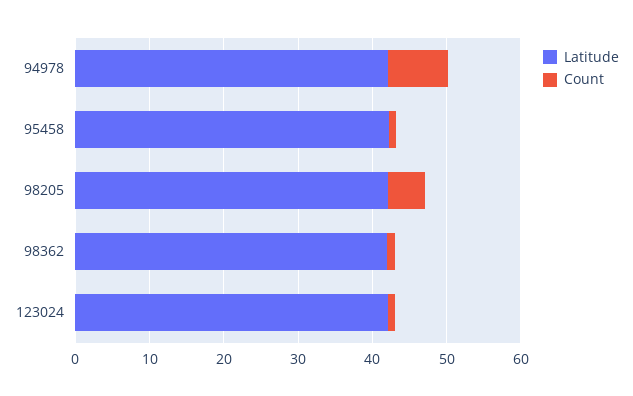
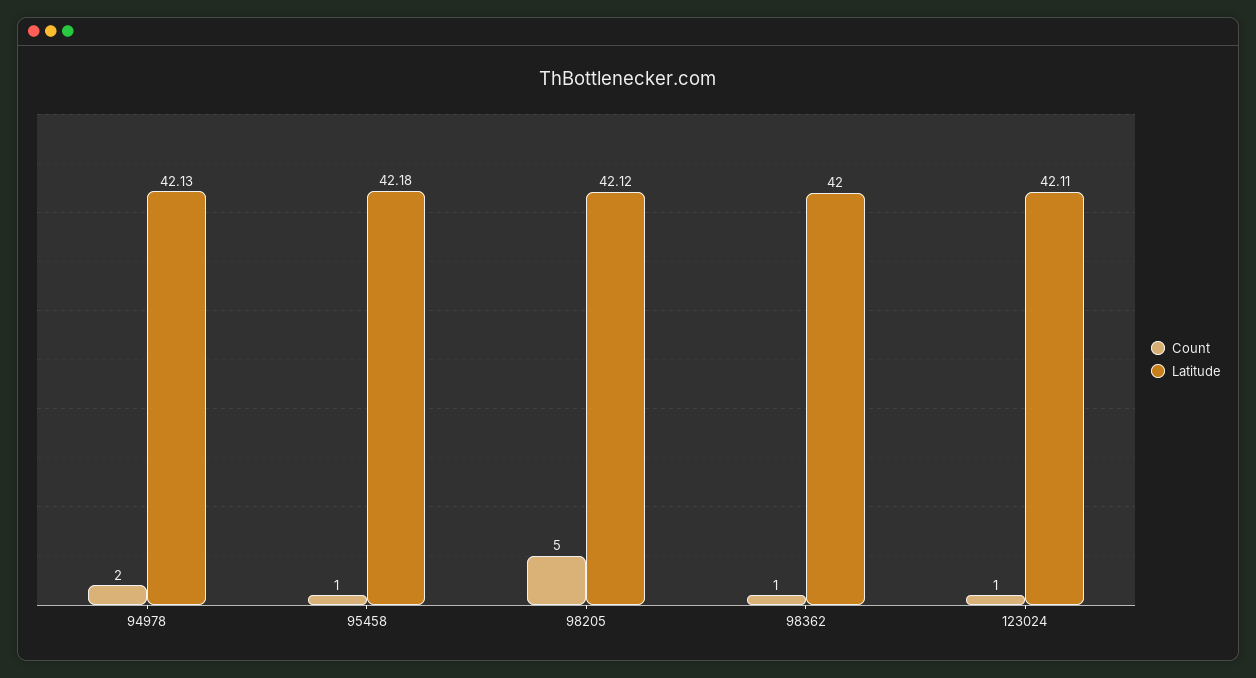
Count, 94978: 8 -> 2

